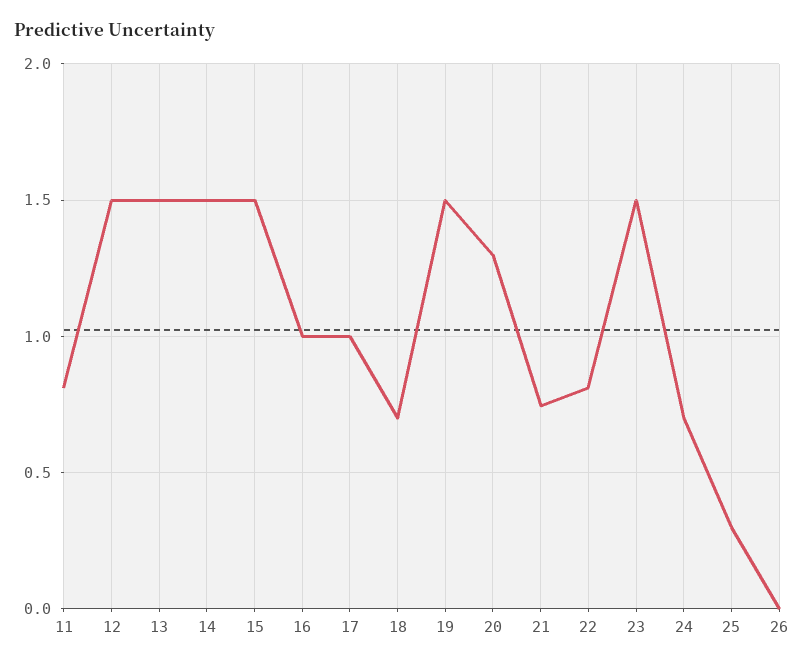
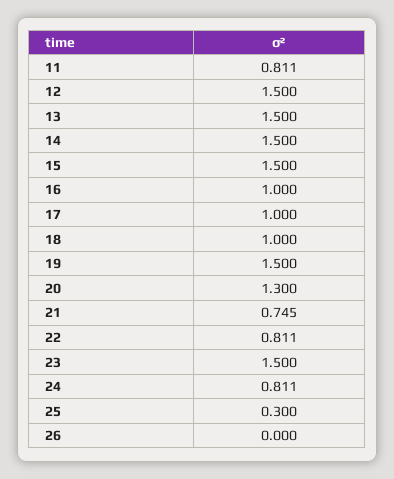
18: 0.7 -> 1
24: 0.7 -> 0.811

